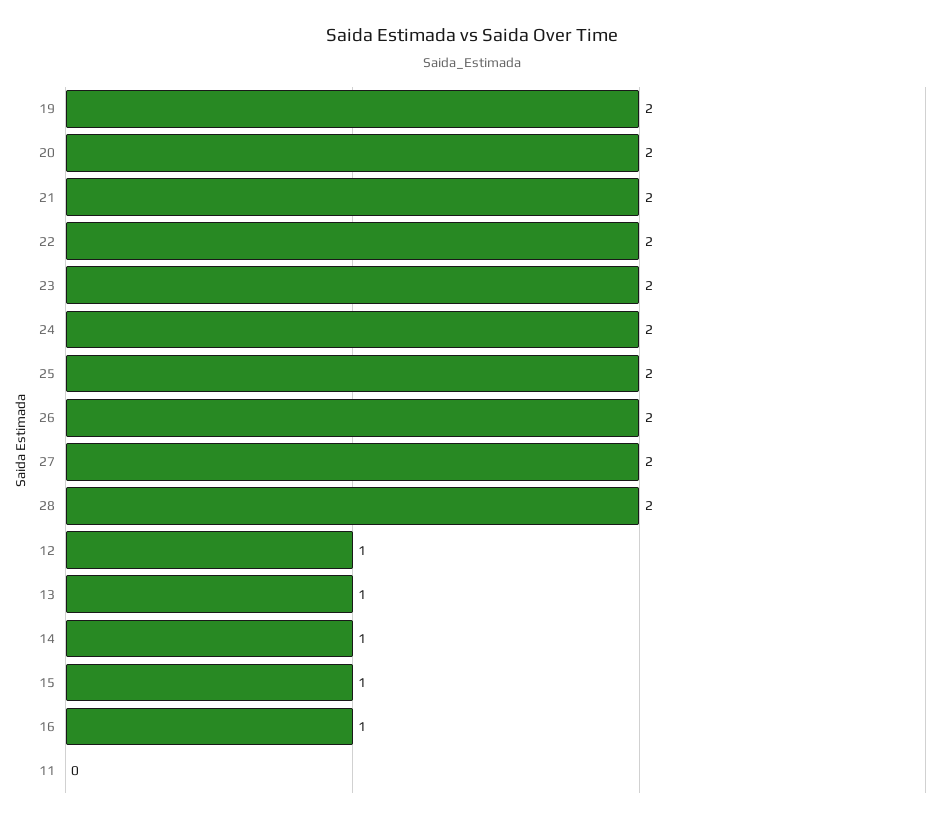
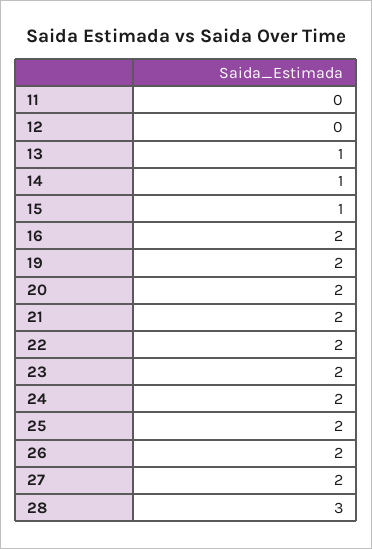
28: 2 -> 3
12: 1 -> 0
16: 1 -> 2

